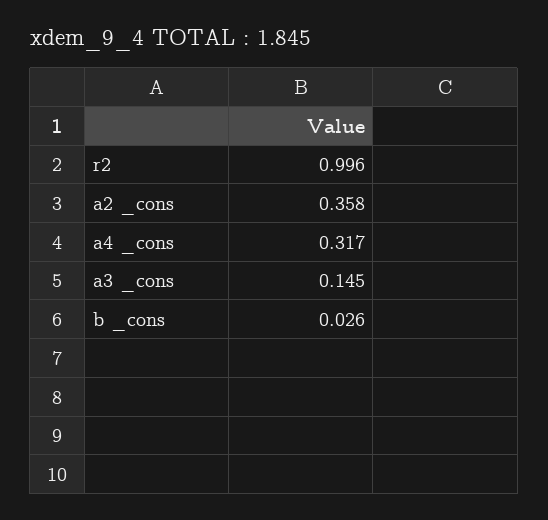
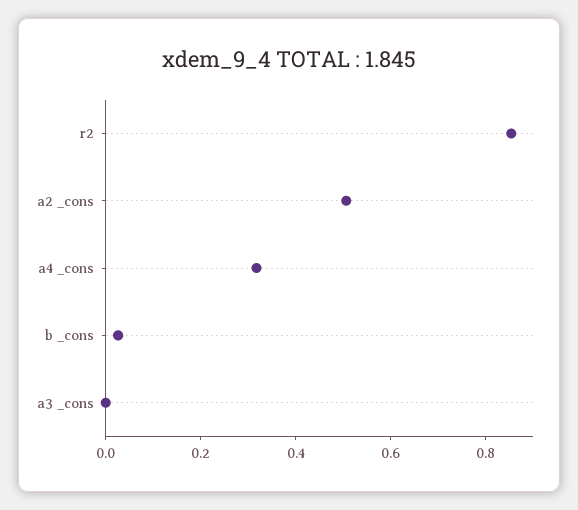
r2: 0.996 -> 0.85
a2 _cons: 0.358 -> 0.5
a3 _cons: 0.145 -> 0

